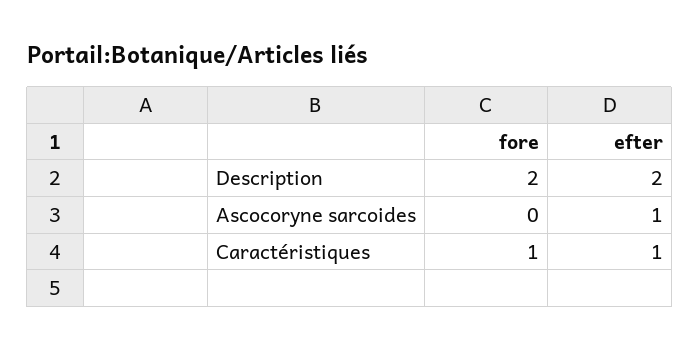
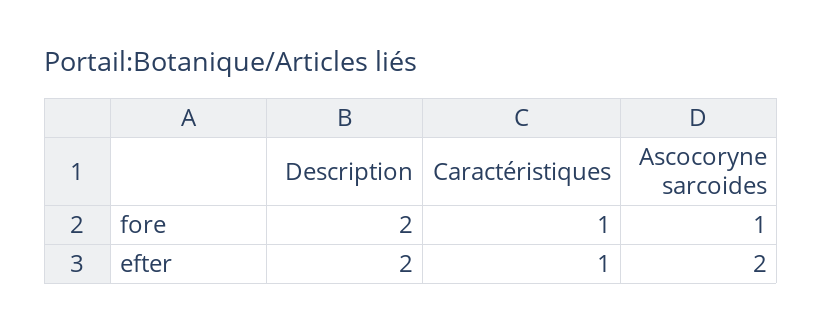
fore, Ascocoryne sarcoides: 0 -> 1
efter, Ascocoryne sarcoides: 1 -> 2

